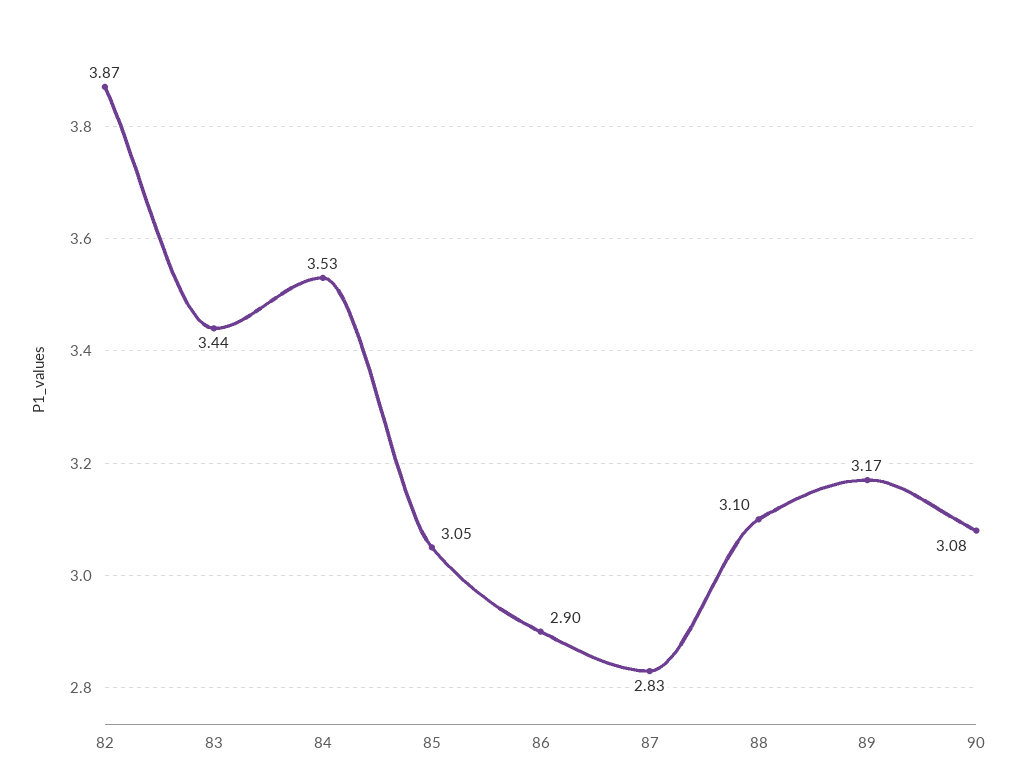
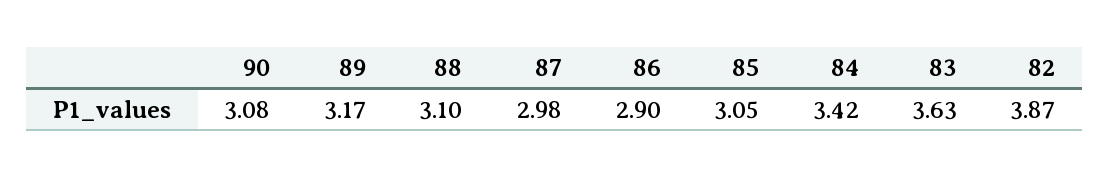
83: 3.44 -> 3.63
84: 3.53 -> 3.42
87: 2.83 -> 2.98

